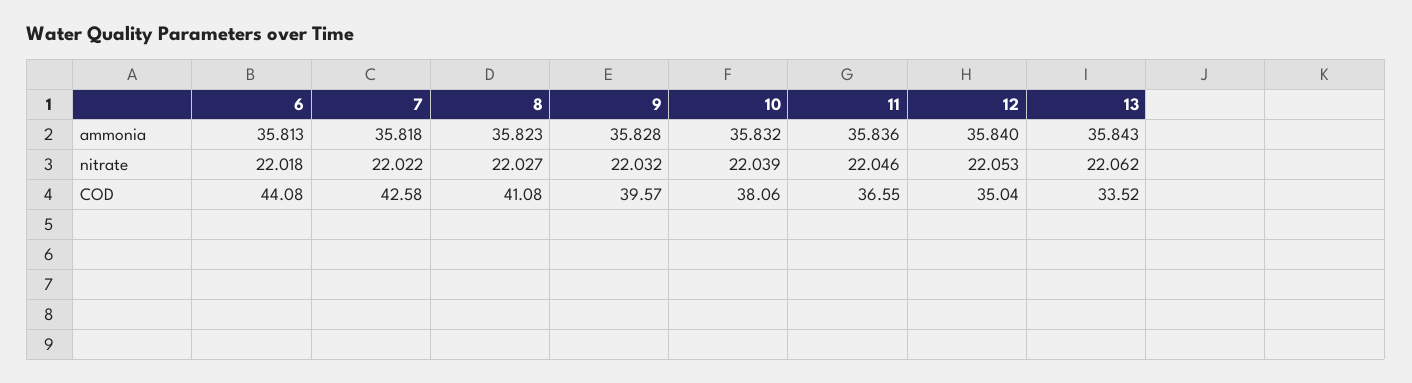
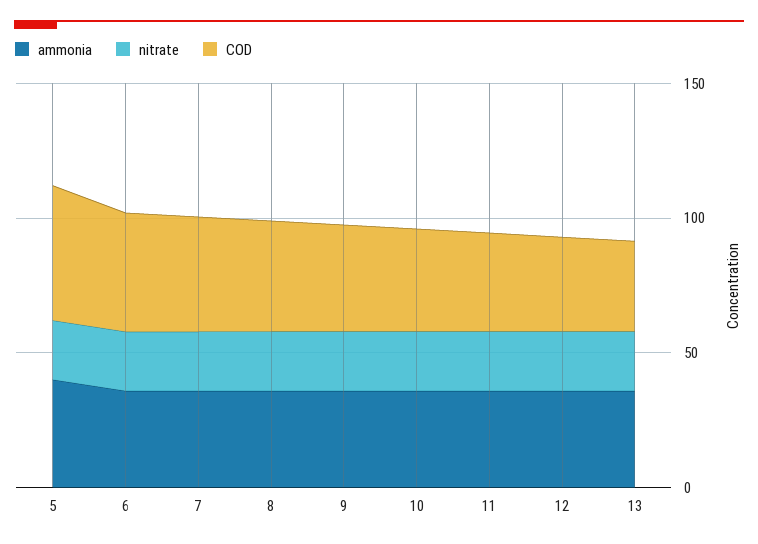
ammonia, 5: none -> 40
nitrate, 5: none -> 20
COD, 5: none -> 50

